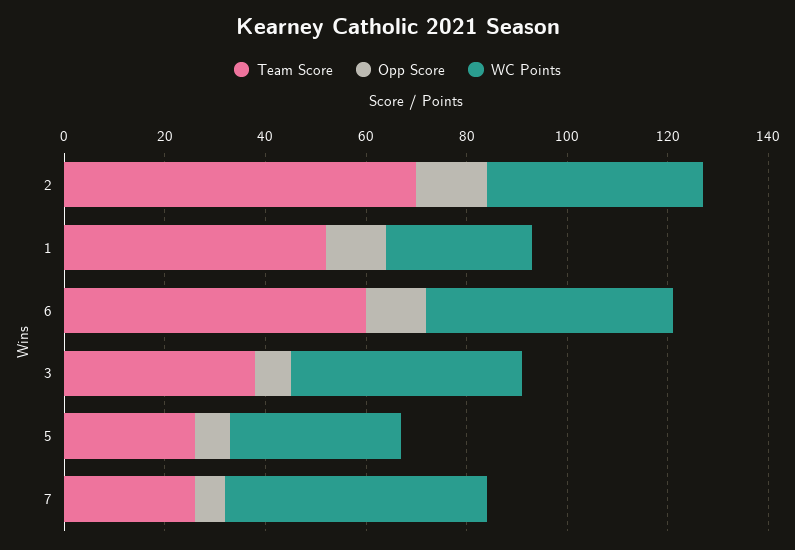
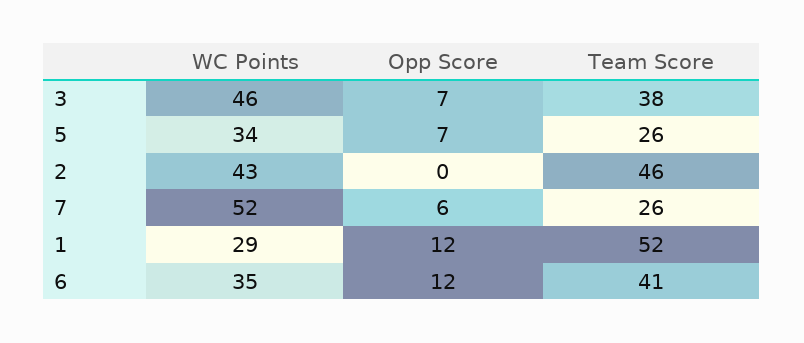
Team Score, 2: 70 -> 46
Opp Score, 2: 15 -> 0
Team Score, 6: 60 -> 41
WC Points, 6: 50 -> 35

